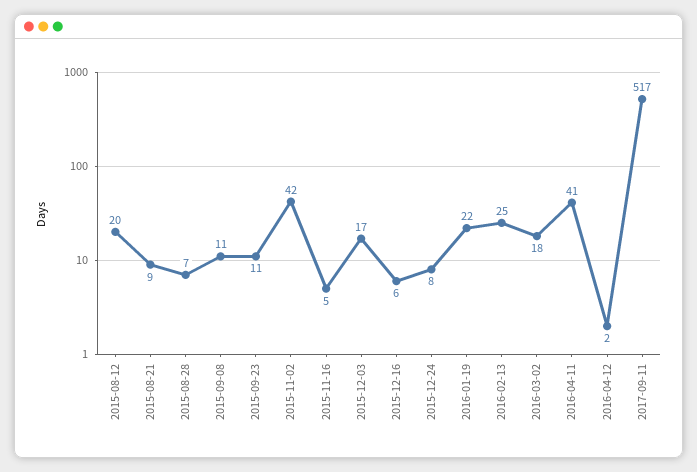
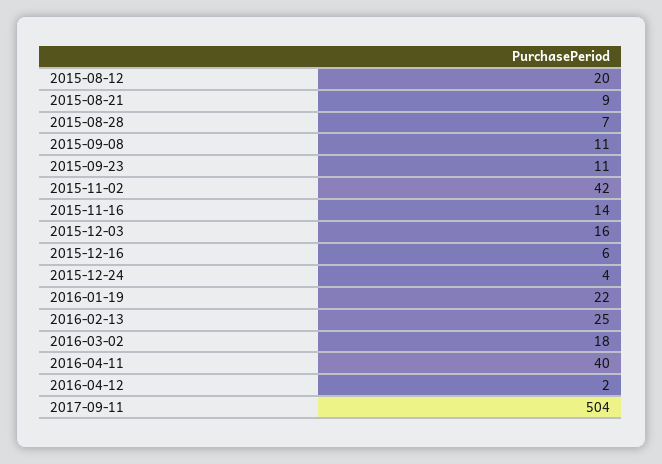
2015-11-16: 5 -> 14
2015-12-03: 17 -> 16
2015-12-24: 8 -> 4
2016-04-11: 41 -> 40
2017-09-11: 517 -> 504

